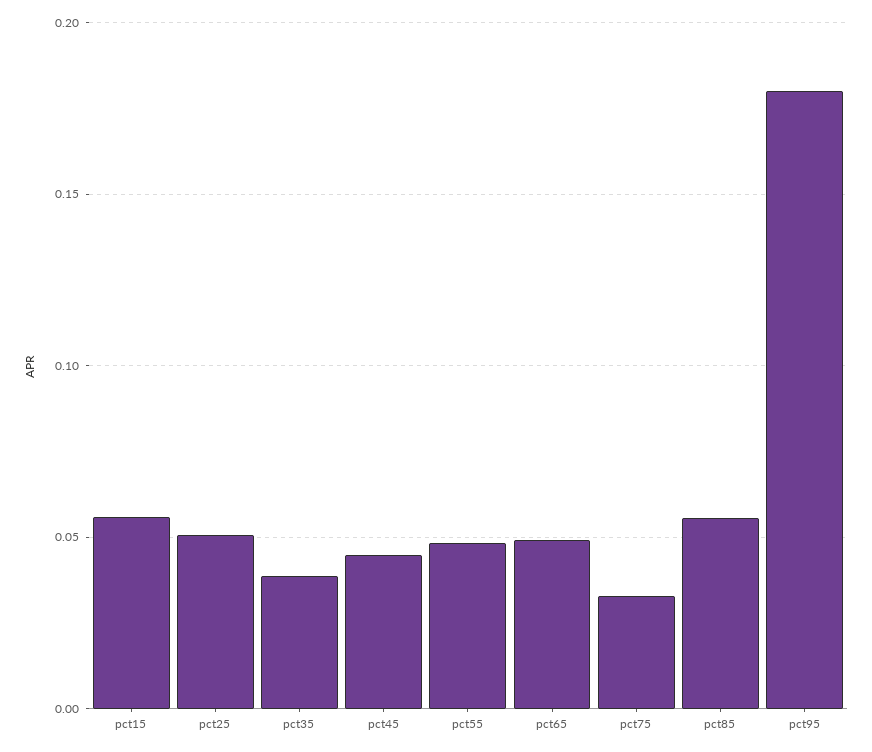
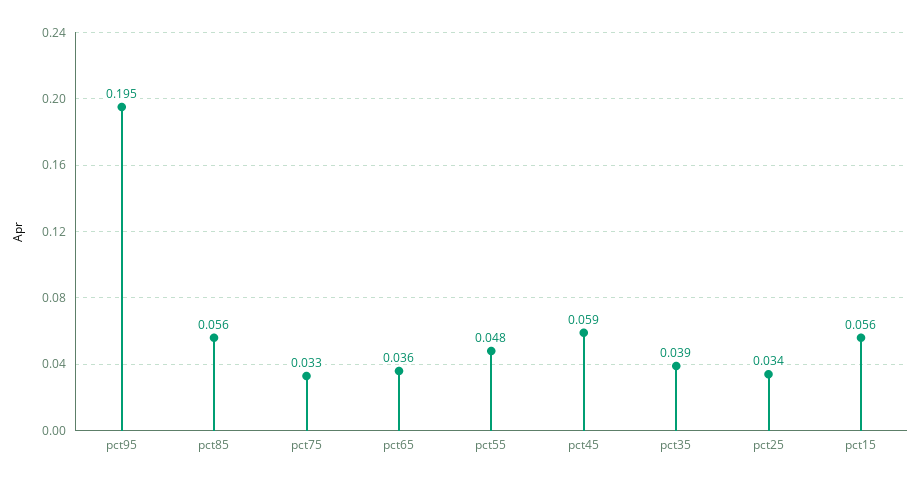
pct25: 0.05 -> 0.034
pct45: 0.045 -> 0.059
pct65: 0.05 -> 0.036
pct95: 0.18 -> 0.195

